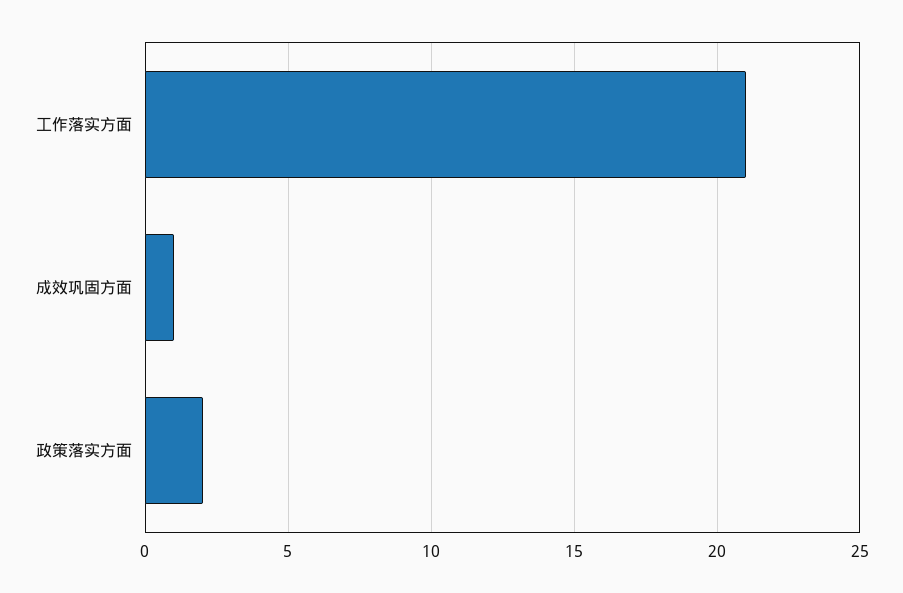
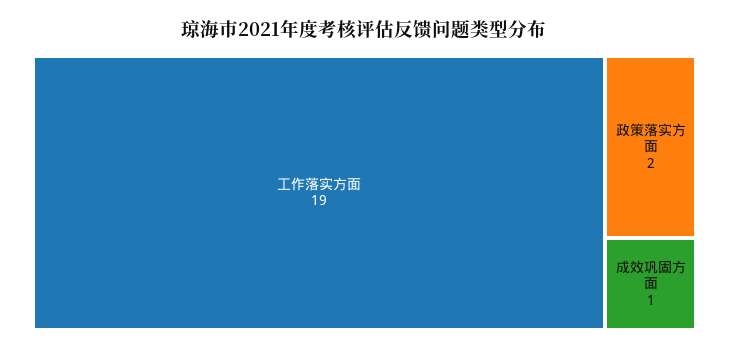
工作落实方面: 21 -> 19

